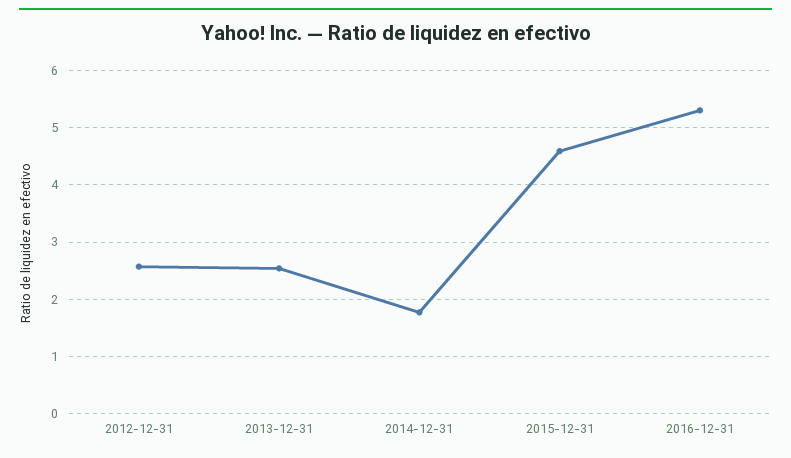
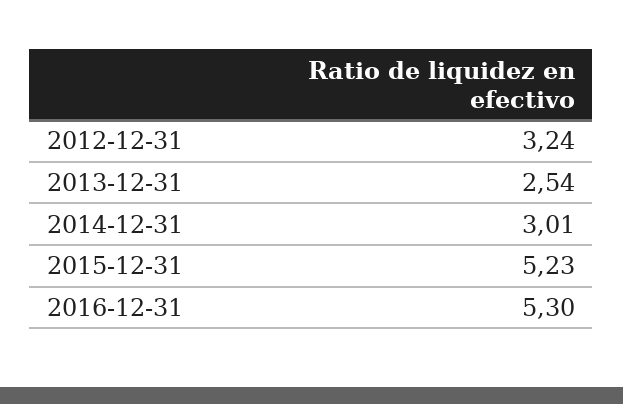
2012-12-31: 2.6 -> 3.24
2014-12-31: 1.8 -> 3.01
2015-12-31: 4.6 -> 5.23

